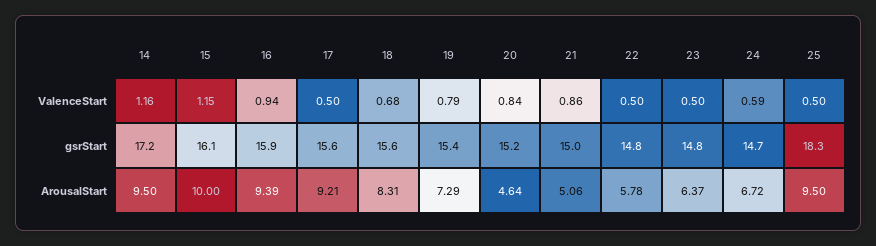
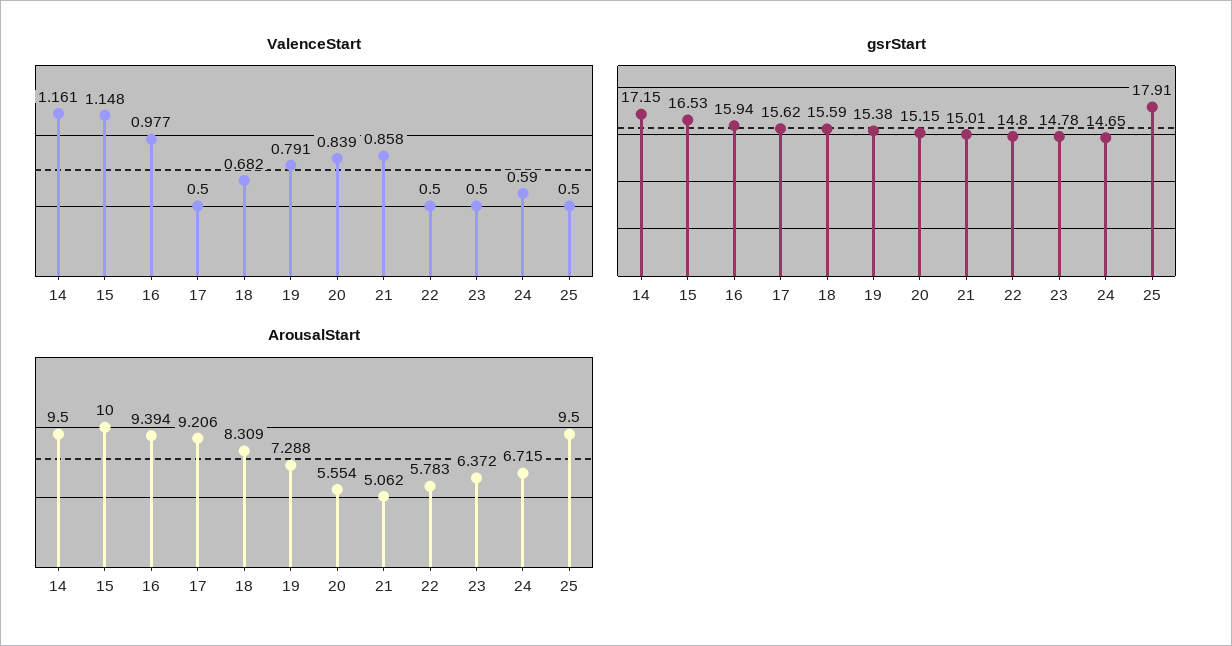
ValenceStart, 16: 0.94 -> 0.977
gsrStart, 15: 16.1 -> 16.53
gsrStart, 25: 18.3 -> 17.91
ArousalStart, 20: 4.64 -> 5.554

